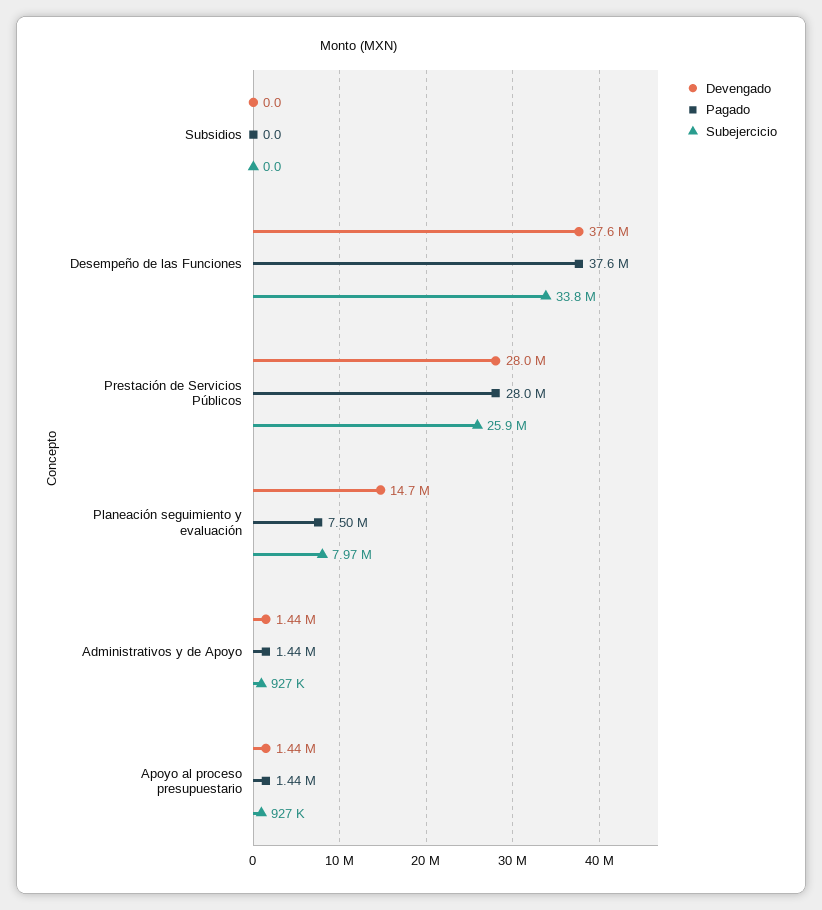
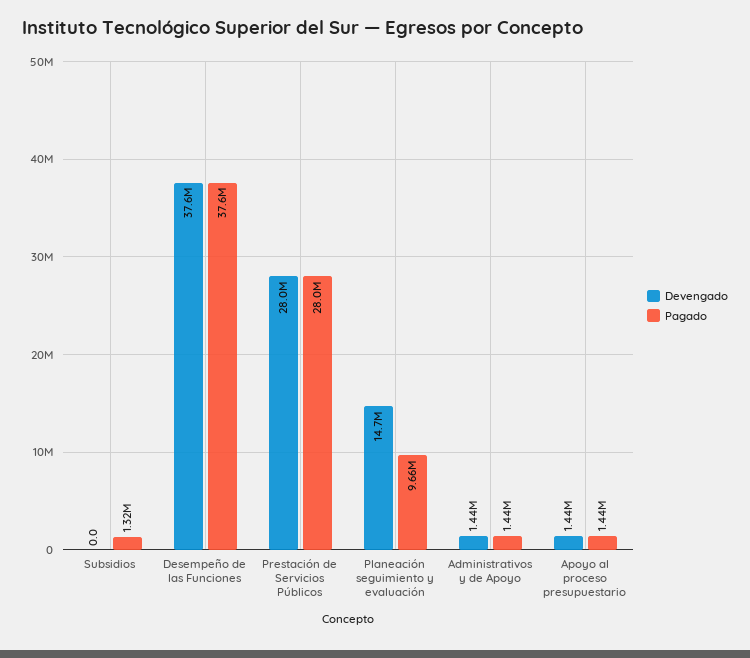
Pagado, Subsidios: 0 -> 1320000
Subejercicio, Subsidios: 0 -> none
Subejercicio, Desempeño de las Funciones: 33800000 -> none
Subejercicio, Prestación de Servicios Públicos: 25900000 -> none
Pagado, Planeación seguimiento y evaluación: 7500000 -> 9660000
Subejercicio, Planeación seguimiento y evaluación: 7970000 -> none
Subejercicio, Administrativos y de Apoyo: 927000 -> none
Subejercicio, Apoyo al proceso presupuestario: 927000 -> none

